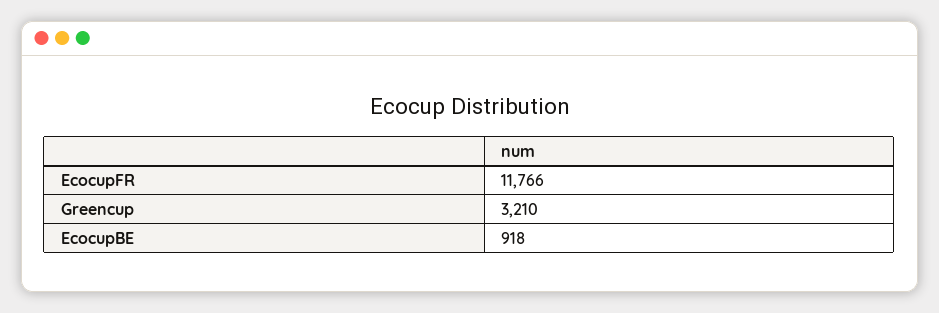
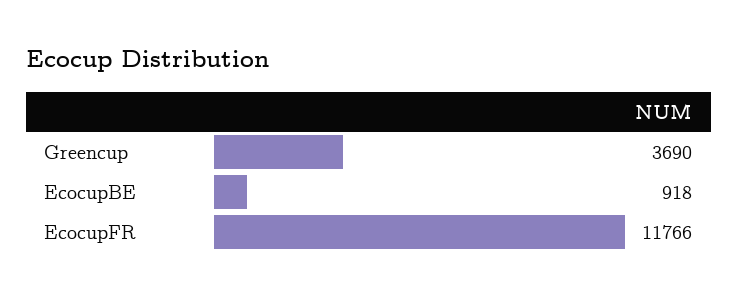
Greencup: 3210 -> 3690

